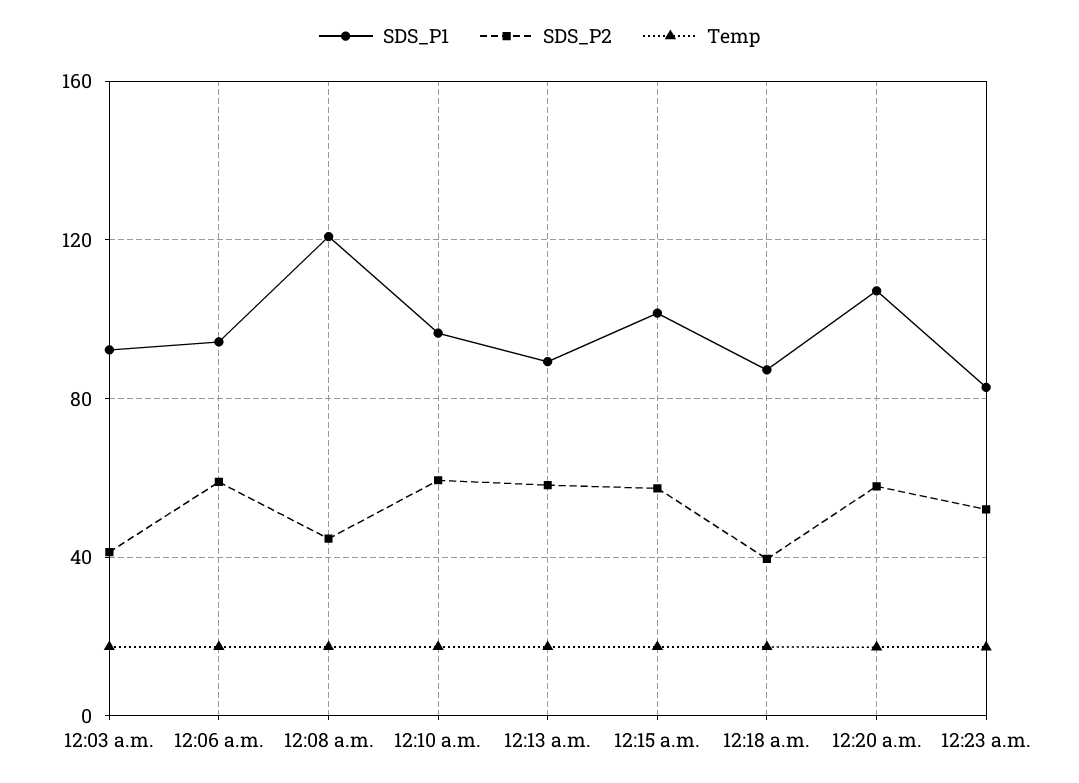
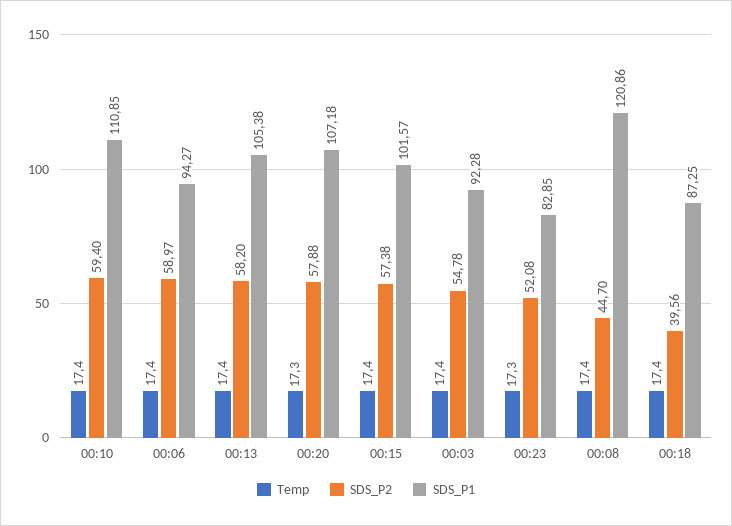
SDS_P2, 12:03 a.m.: 40 -> 54.78
SDS_P1, 12:10 a.m.: 95 -> 110.85
SDS_P1, 12:13 a.m.: 90 -> 105.38

